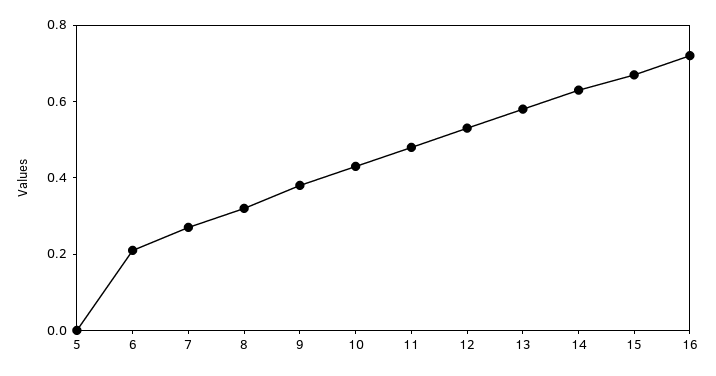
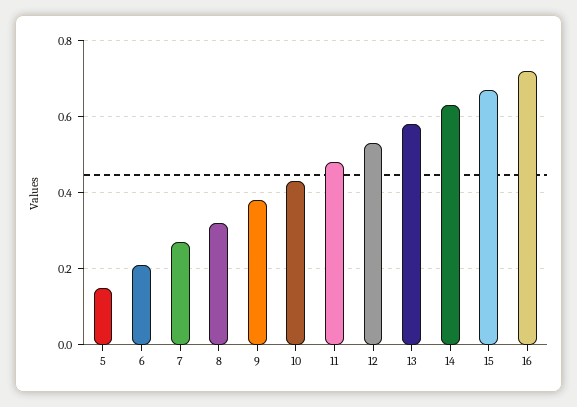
5: 0 -> 0.15

